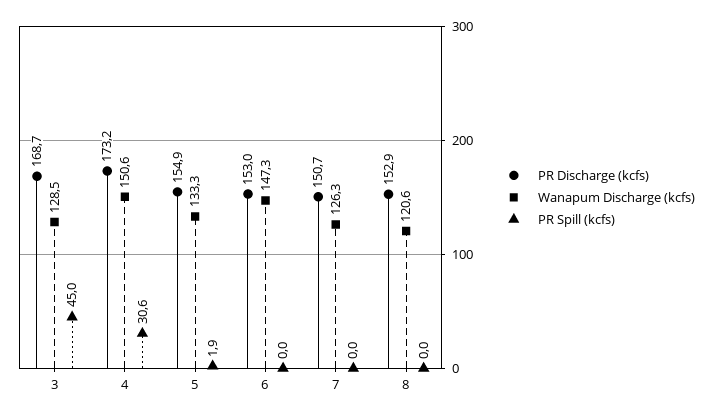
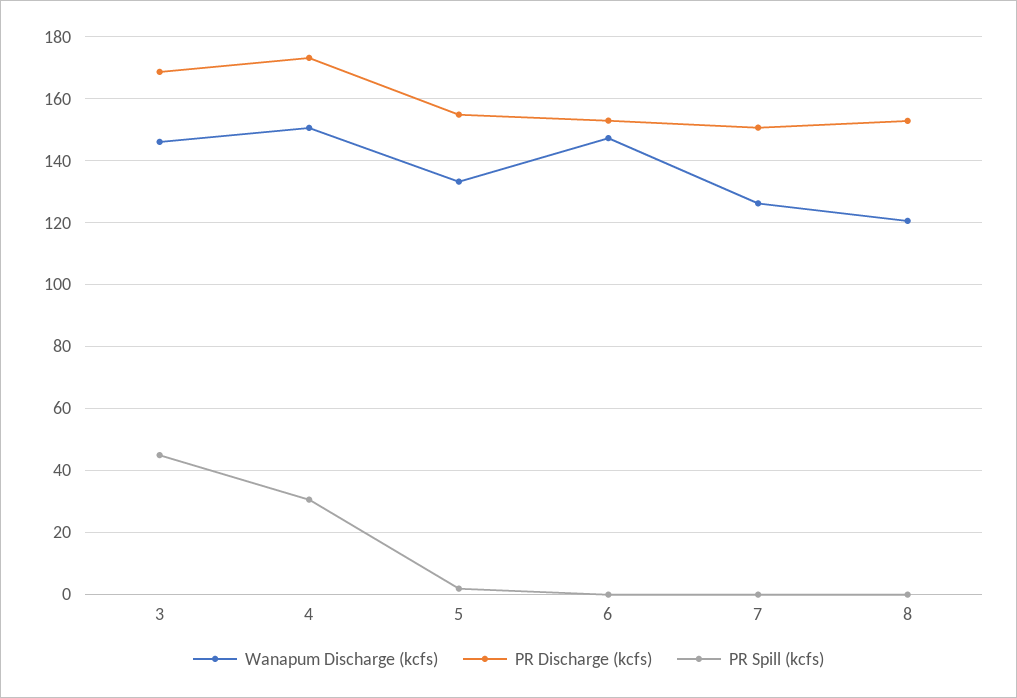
Wanapum Discharge (kcfs), 3: 128.5 -> 146

